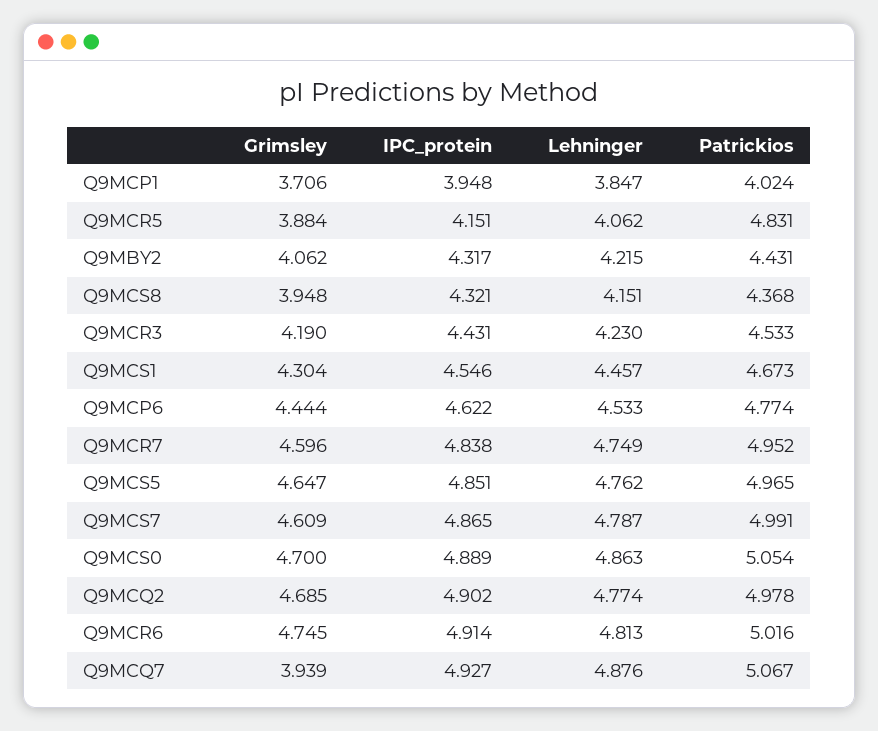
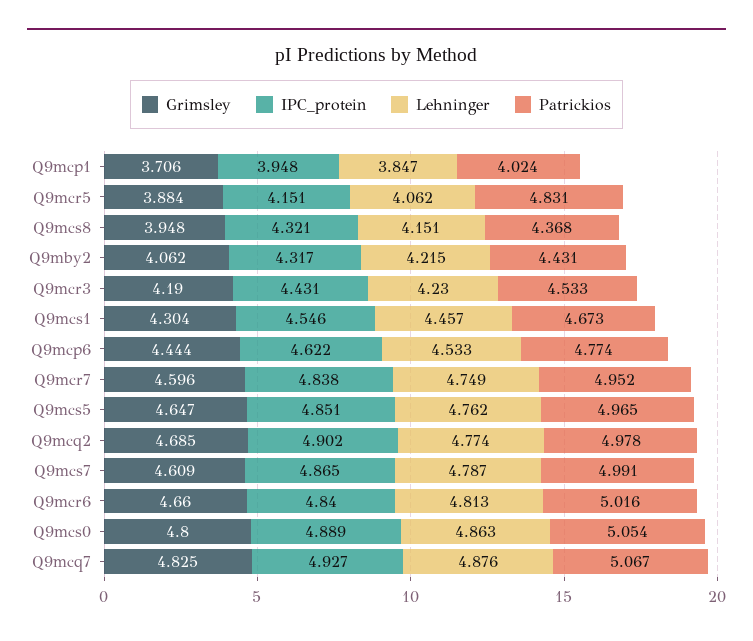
Grimsley, Q9MCS0: 4.7 -> 4.8
Grimsley, Q9MCR6: 4.745 -> 4.66
IPC_protein, Q9MCR6: 4.914 -> 4.84
Grimsley, Q9MCQ7: 3.939 -> 4.825

